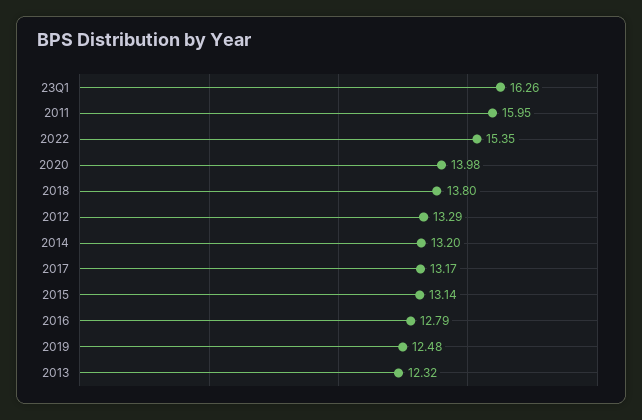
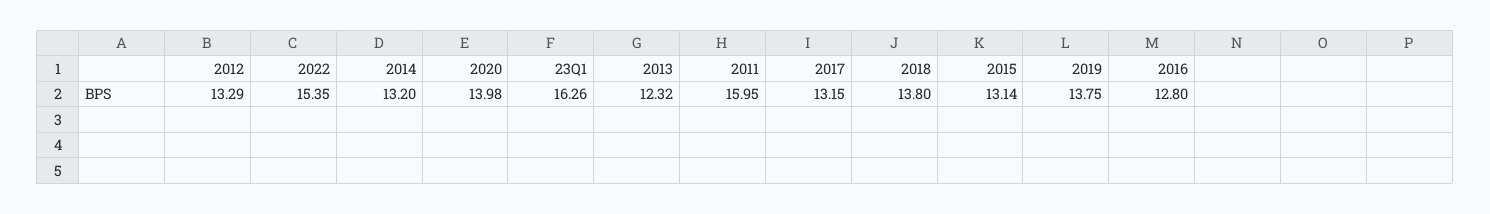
2017: 13.17 -> 13.15
2016: 12.79 -> 12.8
2019: 12.48 -> 13.75

